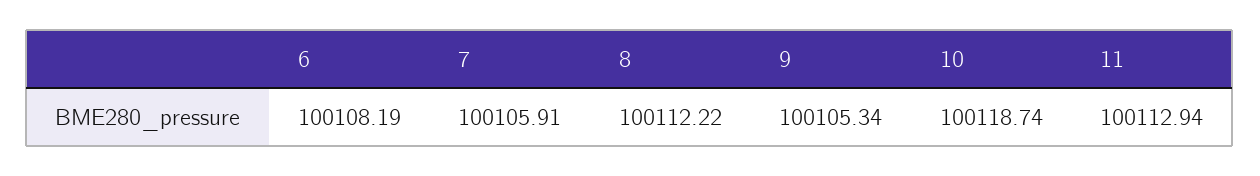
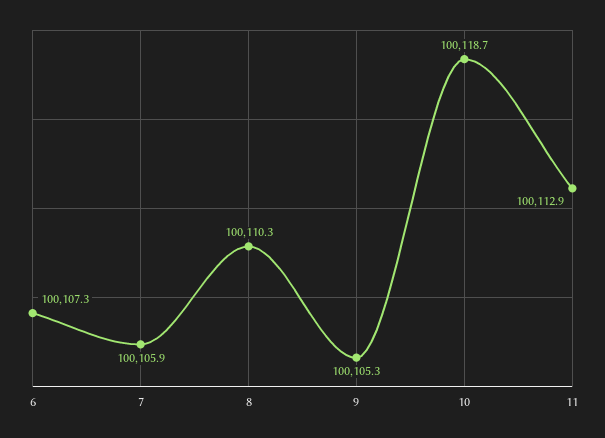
6: 100108.19 -> 100107.3
8: 100112.22 -> 100110.3

